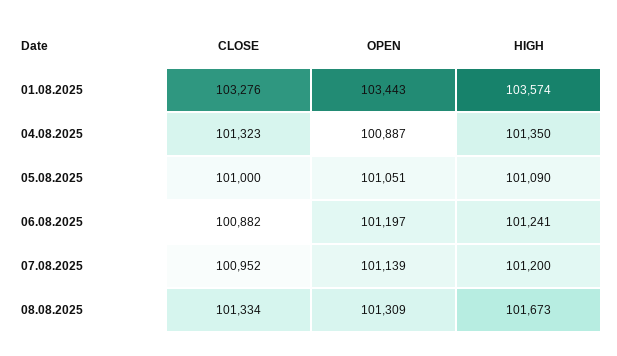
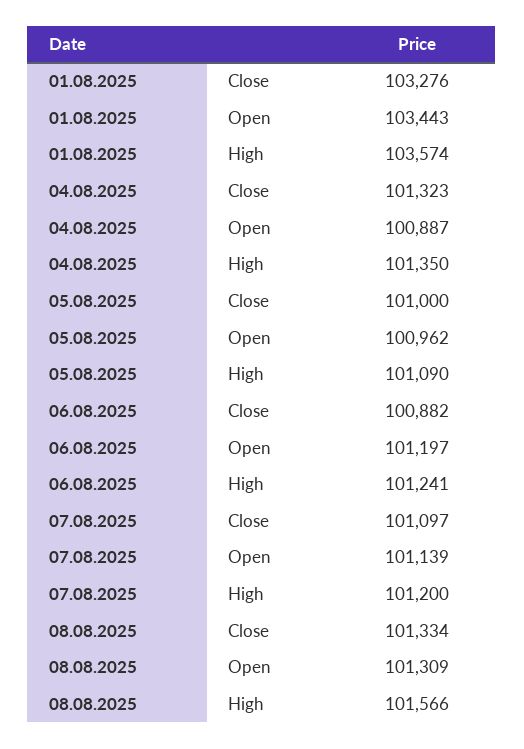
OPEN, 05.08.2025: 101051 -> 100962
CLOSE, 07.08.2025: 100952 -> 101097
HIGH, 08.08.2025: 101673 -> 101566

